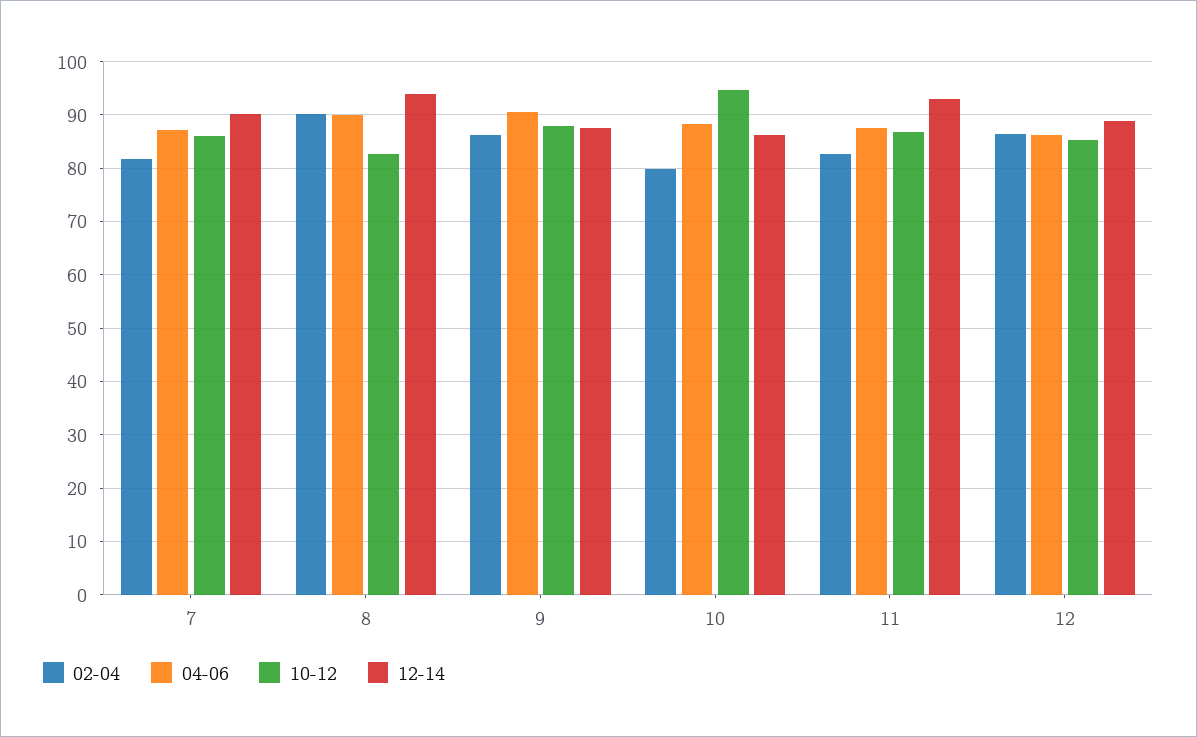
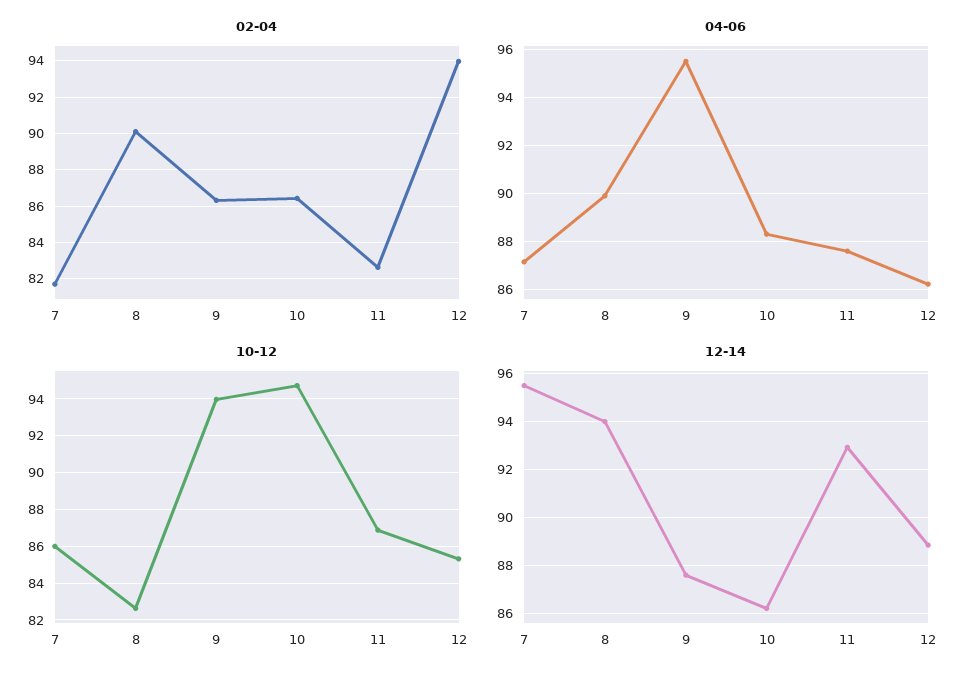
12-14, 7: 90 -> 95.5
04-06, 9: 90 -> 95.5
10-12, 9: 88 -> 94
02-04, 10: 80 -> 86.5
02-04, 12: 86 -> 94

